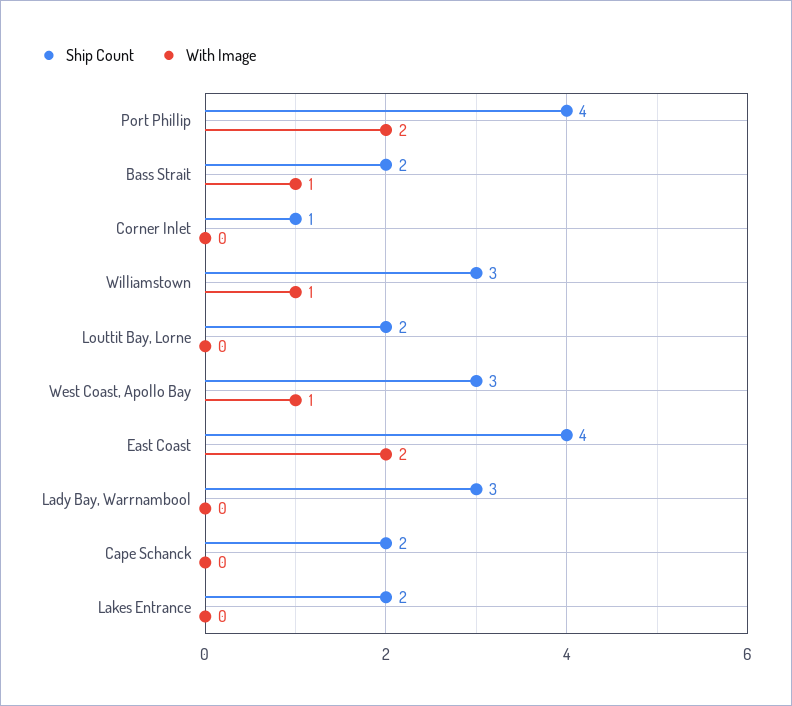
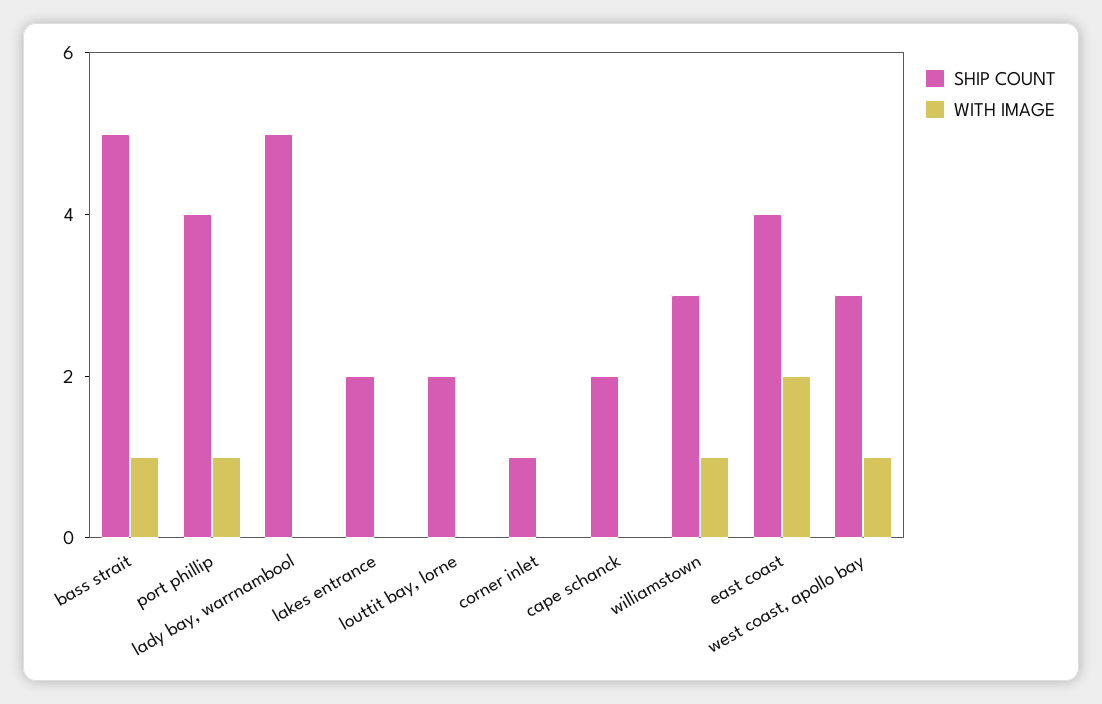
With Image, Port Phillip: 2 -> 1
Ship Count, Bass Strait: 2 -> 5
Ship Count, Lady Bay, Warrnambool: 3 -> 5

